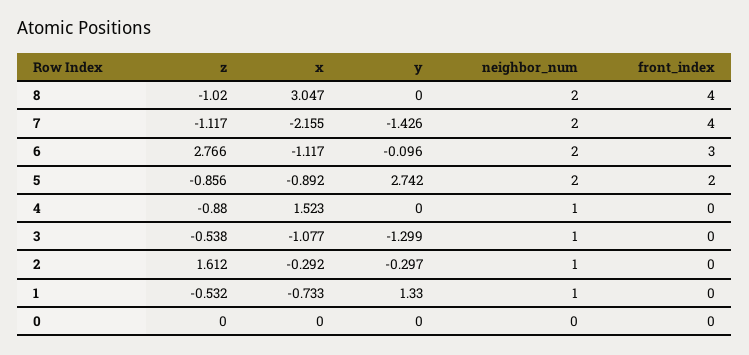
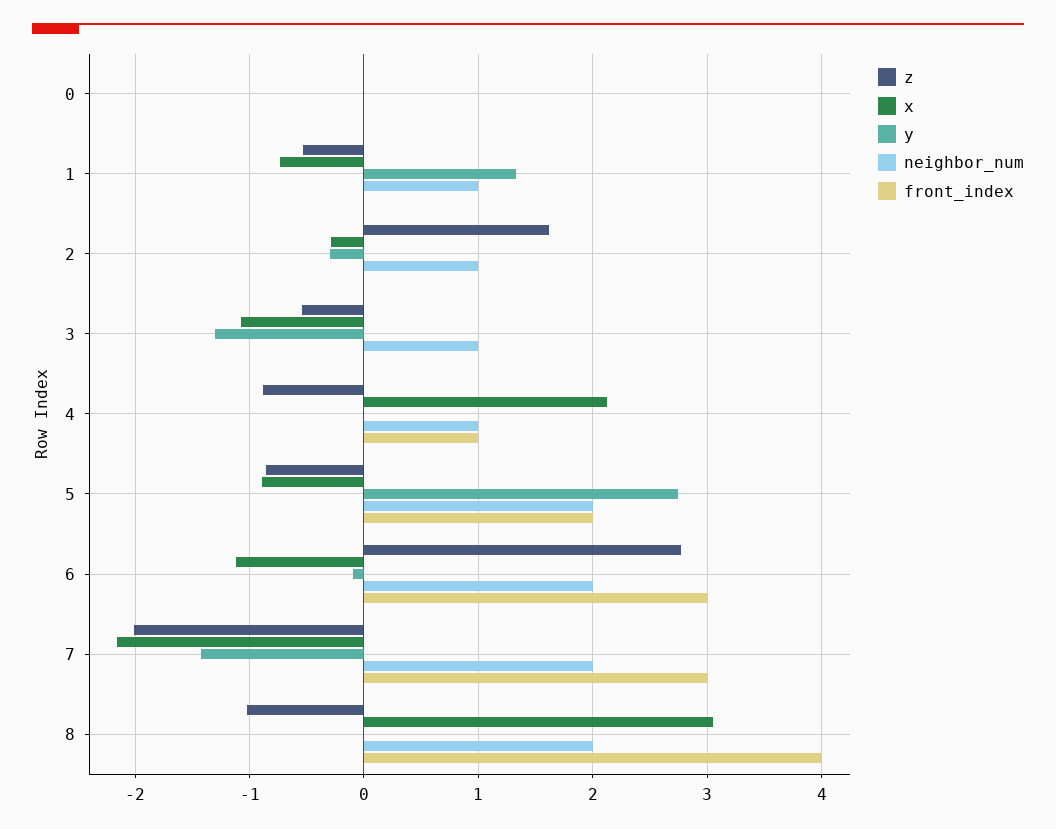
z, 7: -1.117 -> -2
front_index, 7: 4 -> 3
x, 4: 1.523 -> 2.1
front_index, 4: 0 -> 1

